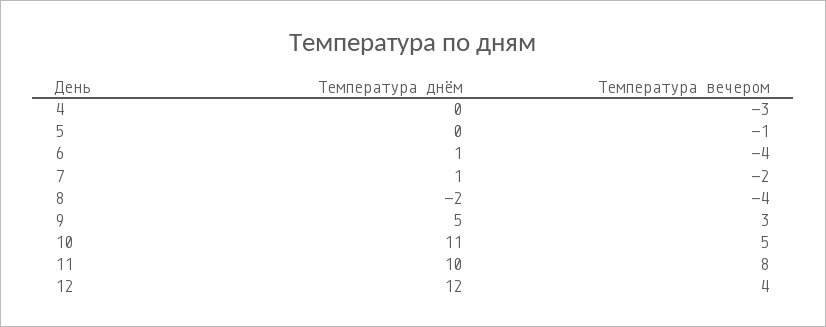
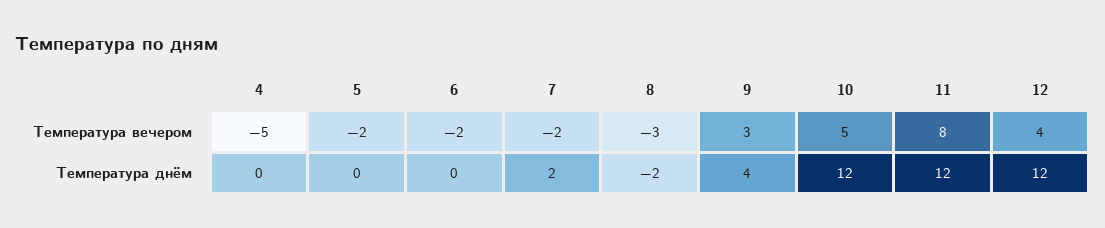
Температура вечером, 4: -3 -> -5
Температура вечером, 5: -1 -> -2
Температура днём, 6: 1 -> 0
Температура вечером, 6: -4 -> -2
Температура днём, 7: 1 -> 2
Температура вечером, 8: -4 -> -3
Температура днём, 9: 5 -> 4
Температура днём, 10: 11 -> 12
Температура днём, 11: 10 -> 12

